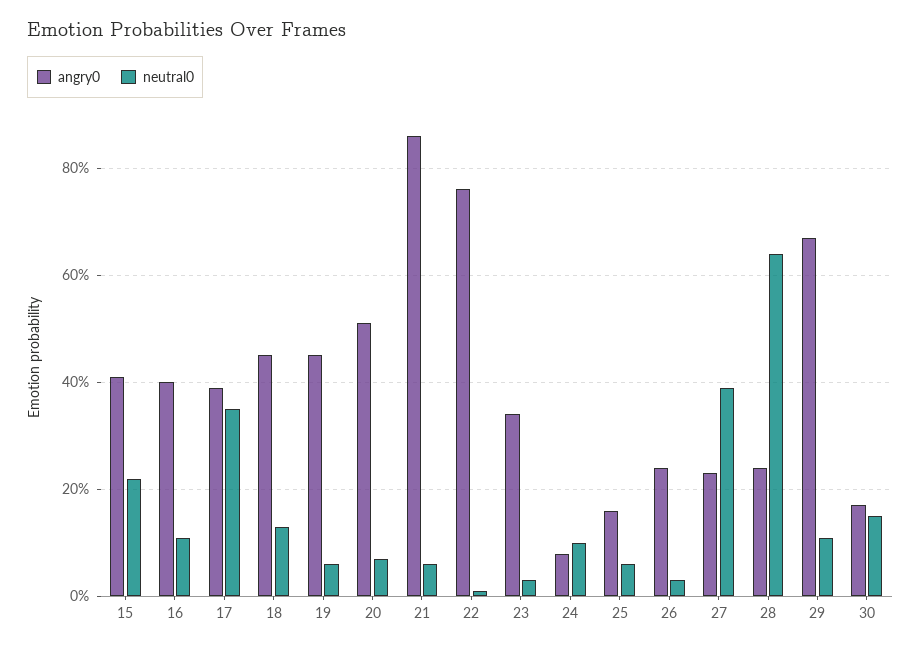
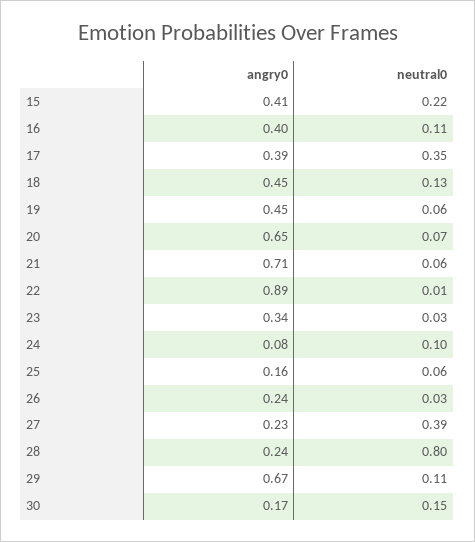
angry0, 20: 0.5 -> 0.65
angry0, 21: 0.85 -> 0.71
angry0, 22: 0.75 -> 0.89
neutral0, 28: 0.65 -> 0.8

